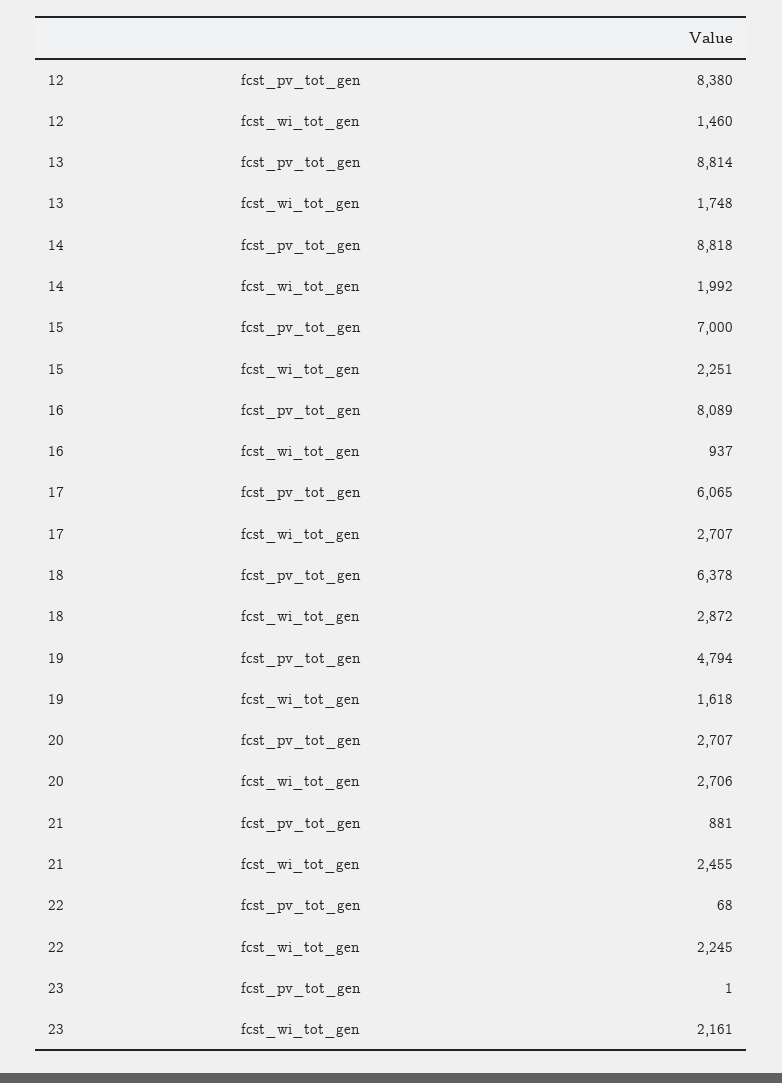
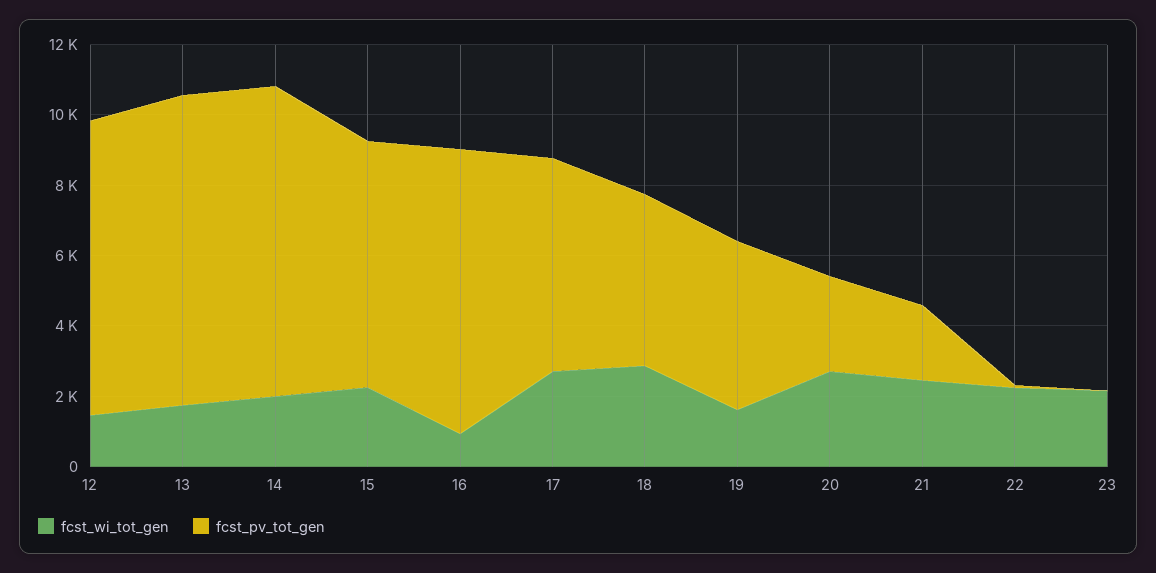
fcst_pv_tot_gen, 18: 6378 -> 5000
fcst_pv_tot_gen, 21: 881 -> 2000

